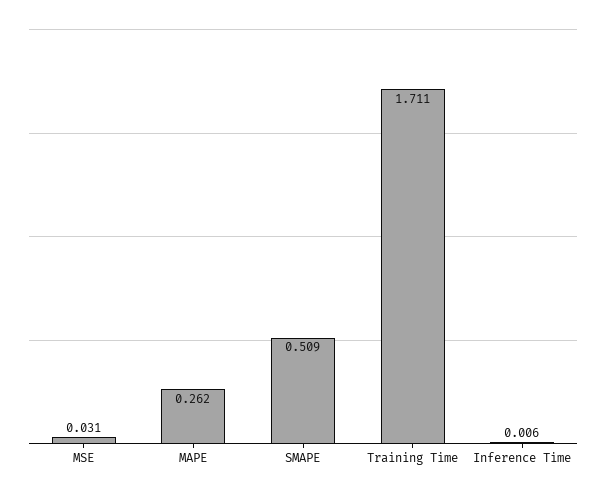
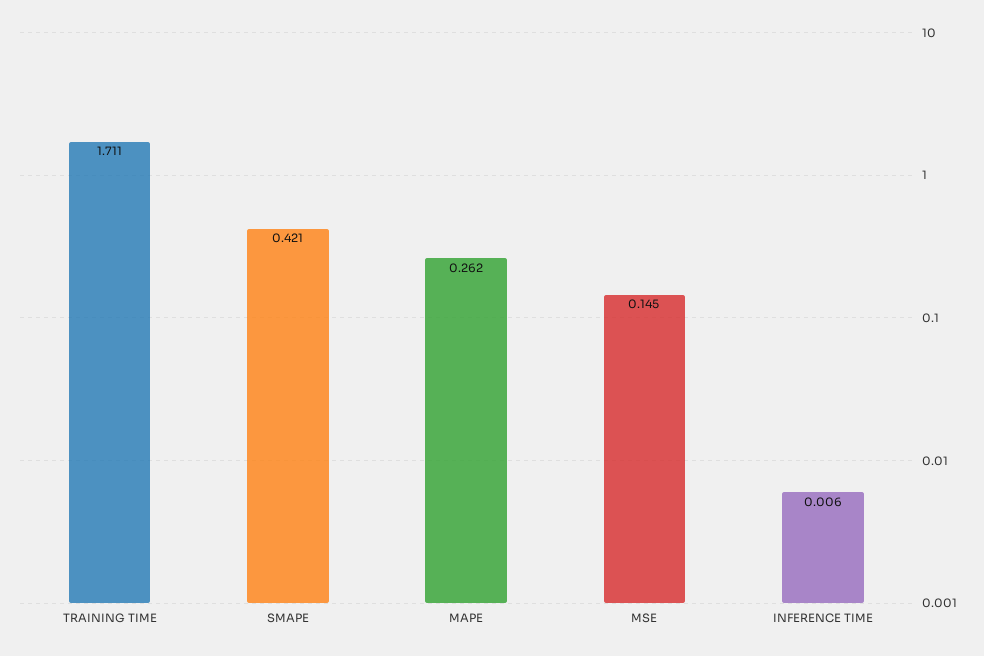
MSE: 0.031 -> 0.145
SMAPE: 0.509 -> 0.421

